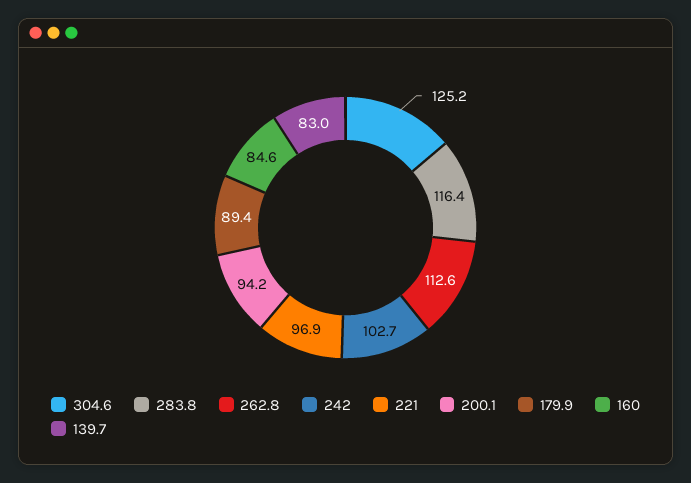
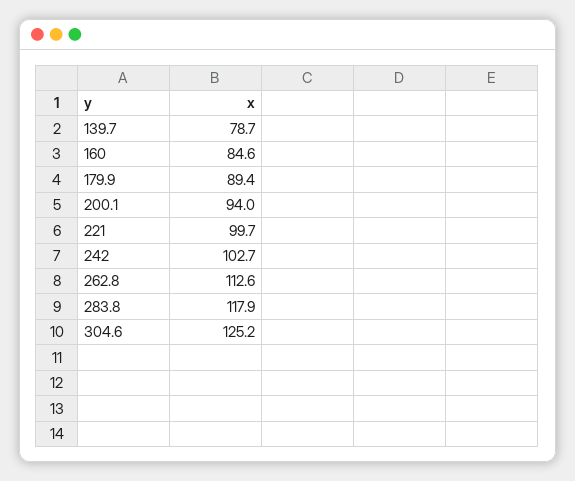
283.8: 116.4 -> 117.9
221: 96.9 -> 99.7
200.1: 94.2 -> 94
139.7: 83 -> 78.7

